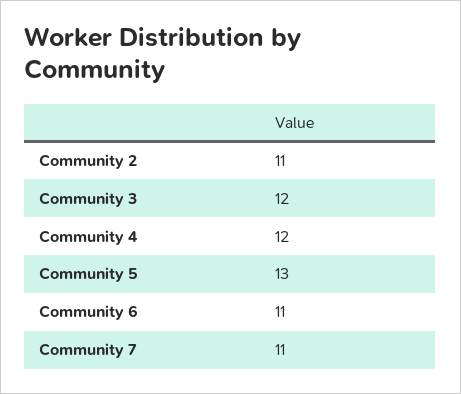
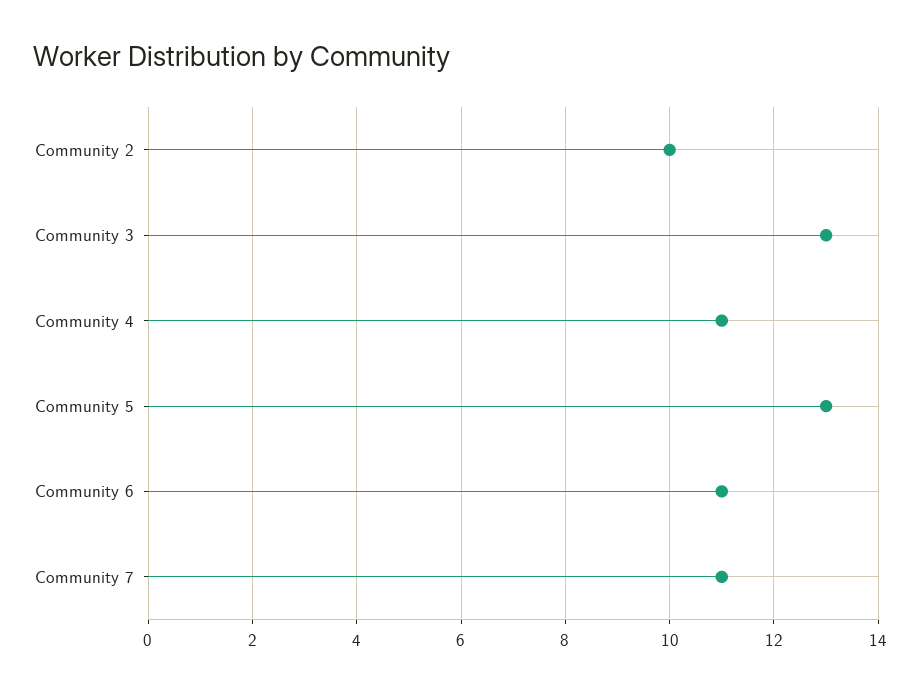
Community 2: 11 -> 10
Community 3: 12 -> 13
Community 4: 12 -> 11

